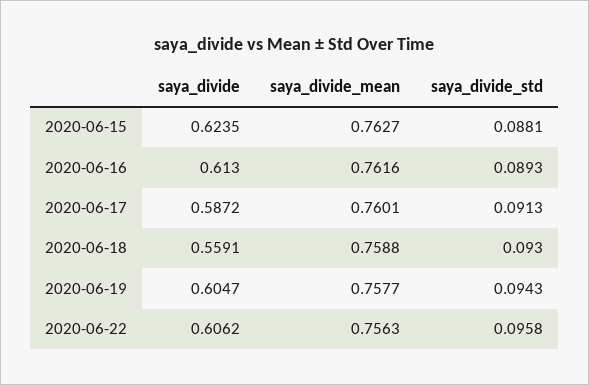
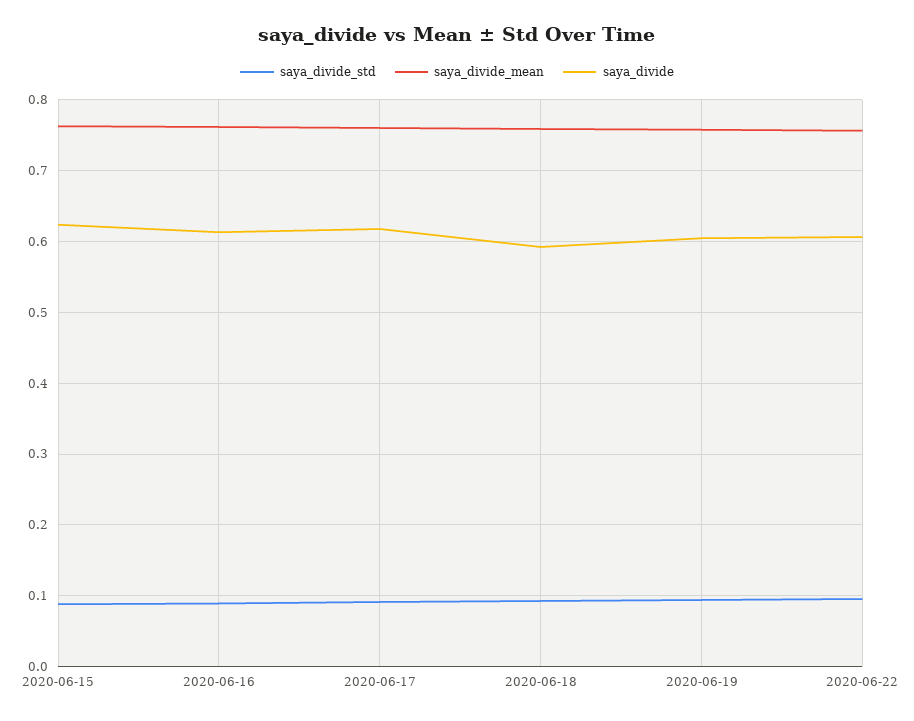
saya_divide, 2020-06-17: 0.5872 -> 0.62
saya_divide, 2020-06-18: 0.5591 -> 0.59

